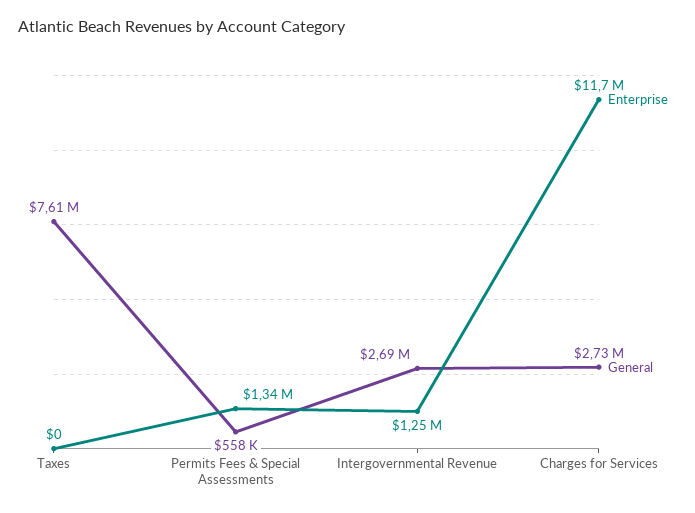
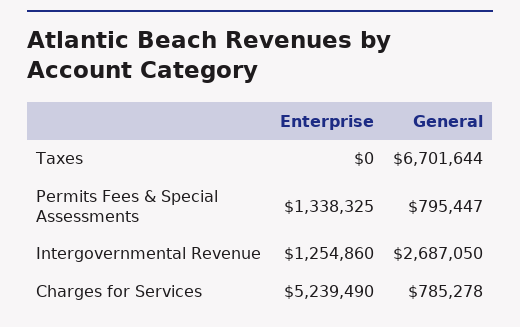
General, Taxes: 7610000 -> 6701644
General, Permits Fees & Special Assessments: 558000 -> 795447
Enterprise, Charges for Services: 11700000 -> 5239490
General, Charges for Services: 2730000 -> 785278

